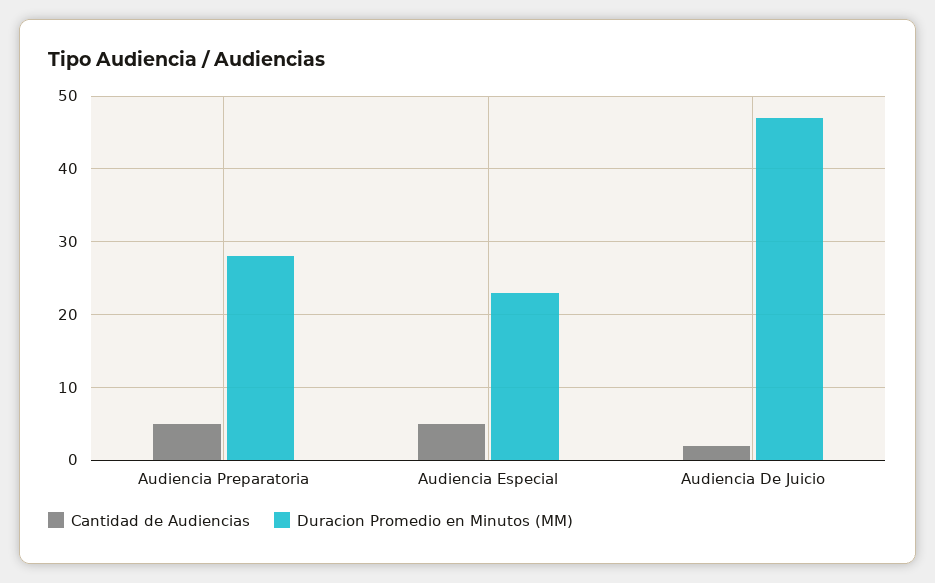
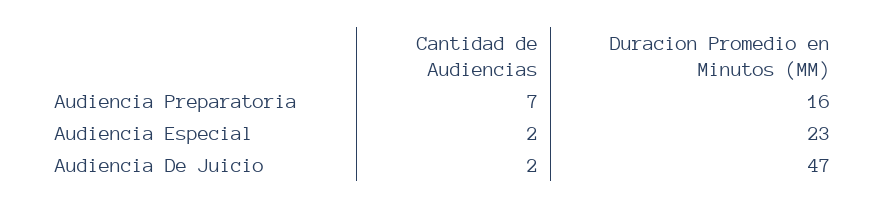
Cantidad de Audiencias, Audiencia Preparatoria: 5 -> 7
Duracion Promedio en Minutos (MM), Audiencia Preparatoria: 28 -> 16
Cantidad de Audiencias, Audiencia Especial: 5 -> 2

